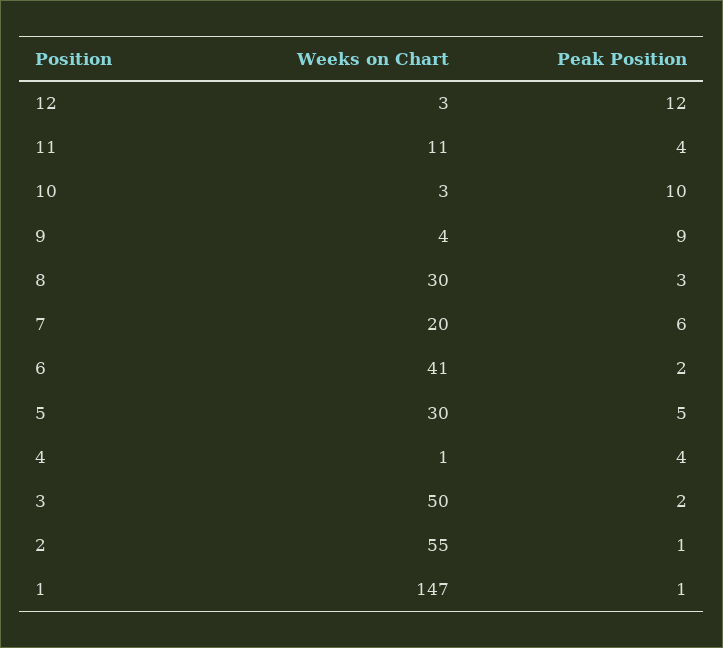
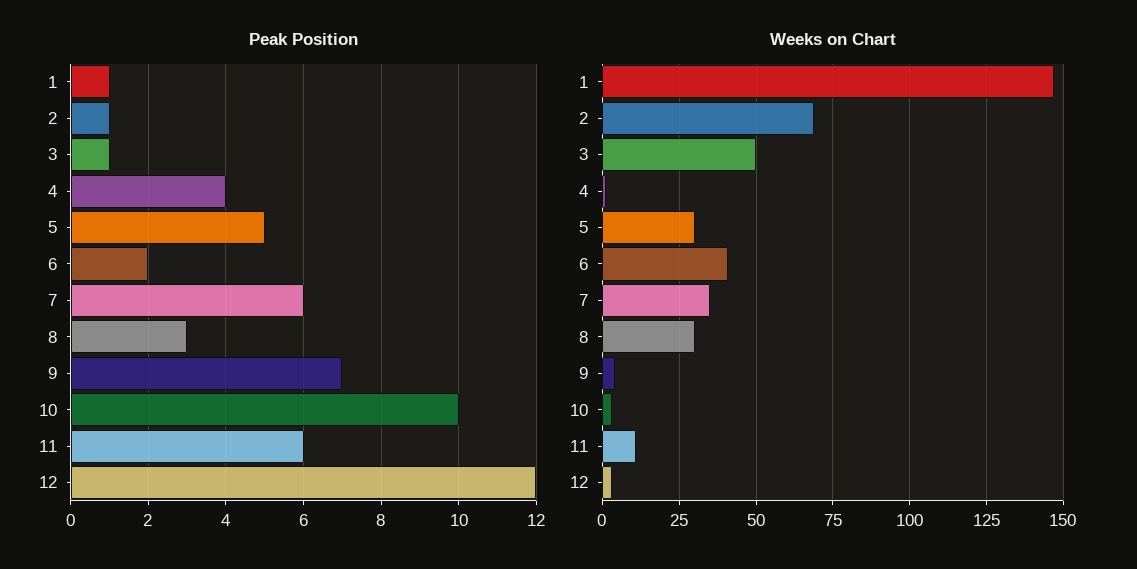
Peak Position, 11: 4 -> 6
Peak Position, 9: 9 -> 7
Weeks on Chart, 7: 20 -> 35
Peak Position, 3: 2 -> 1
Weeks on Chart, 2: 55 -> 70

